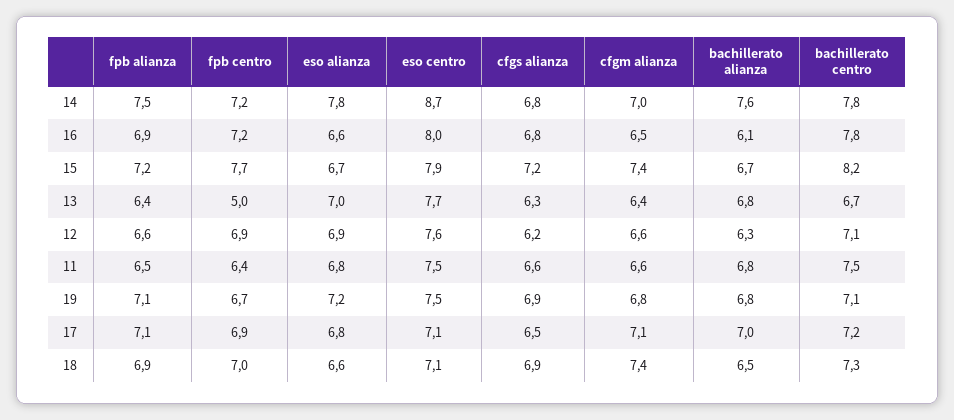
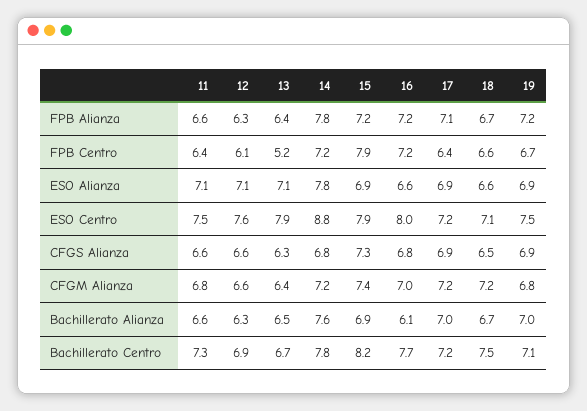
fpb alianza, 14: 7.5 -> 7.8
eso centro, 14: 8.7 -> 8.8
cfgm alianza, 14: 7 -> 7.2
fpb alianza, 16: 6.9 -> 7.2
cfgm alianza, 16: 6.5 -> 7
bachillerato centro, 16: 7.8 -> 7.7
fpb centro, 15: 7.7 -> 7.9
eso alianza, 15: 6.7 -> 6.9
cfgs alianza, 15: 7.2 -> 7.3
bachillerato alianza, 15: 6.7 -> 6.9
fpb centro, 13: 5 -> 5.2
eso alianza, 13: 7 -> 7.1
eso centro, 13: 7.7 -> 7.9
bachillerato alianza, 13: 6.8 -> 6.5
fpb alianza, 12: 6.6 -> 6.3
fpb centro, 12: 6.9 -> 6.1
eso alianza, 12: 6.9 -> 7.1
cfgs alianza, 12: 6.2 -> 6.6
bachillerato centro, 12: 7.1 -> 6.9
fpb alianza, 11: 6.5 -> 6.6
eso alianza, 11: 6.8 -> 7.1
cfgm alianza, 11: 6.6 -> 6.8
bachillerato alianza, 11: 6.8 -> 6.6
bachillerato centro, 11: 7.5 -> 7.3
fpb alianza, 19: 7.1 -> 7.2
eso alianza, 19: 7.2 -> 6.9
bachillerato alianza, 19: 6.8 -> 7
fpb centro, 17: 6.9 -> 6.4
eso alianza, 17: 6.8 -> 6.9
eso centro, 17: 7.1 -> 7.2
cfgs alianza, 17: 6.5 -> 6.9
cfgm alianza, 17: 7.1 -> 7.2
fpb alianza, 18: 6.9 -> 6.7
fpb centro, 18: 7 -> 6.6
cfgs alianza, 18: 6.9 -> 6.5
cfgm alianza, 18: 7.4 -> 7.2
bachillerato alianza, 18: 6.5 -> 6.7
bachillerato centro, 18: 7.3 -> 7.5

